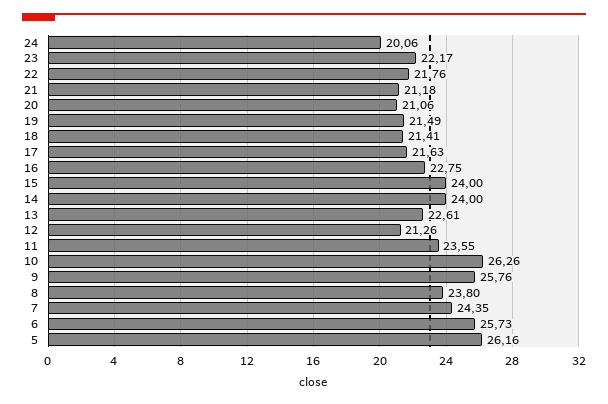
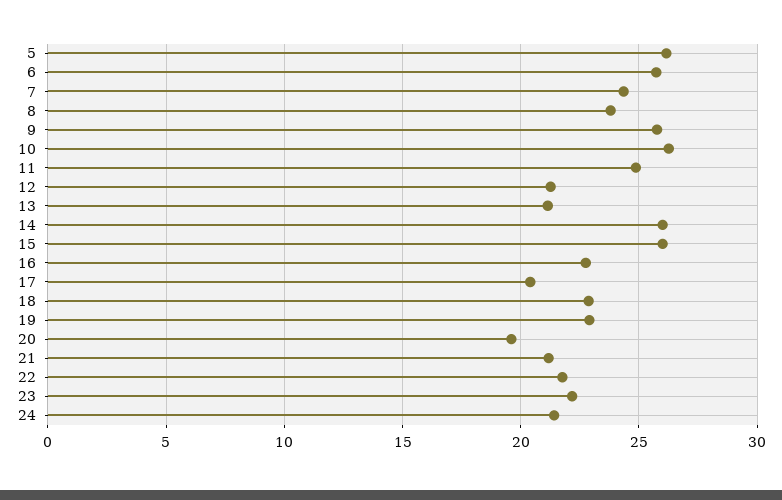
24: 20.06 -> 21.5
20: 21.06 -> 19.5
19: 21.49 -> 23
18: 21.41 -> 23
17: 21.63 -> 20.5
15: 24 -> 26
14: 24 -> 26
13: 22.61 -> 21
11: 23.55 -> 25

